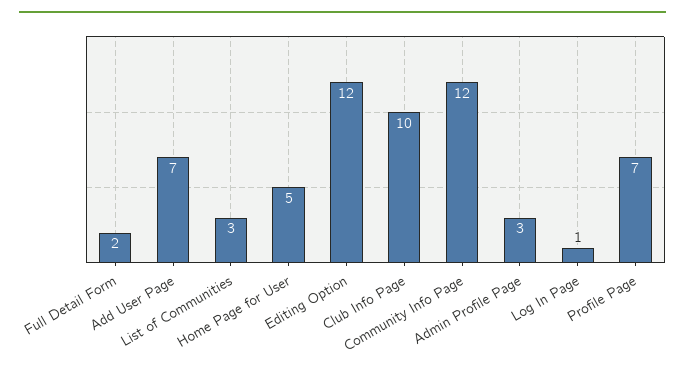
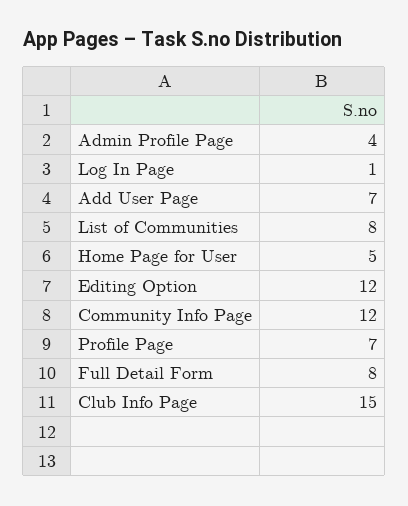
Full Detail Form: 2 -> 8
List of Communities: 3 -> 8
Club Info Page: 10 -> 15
Admin Profile Page: 3 -> 4

